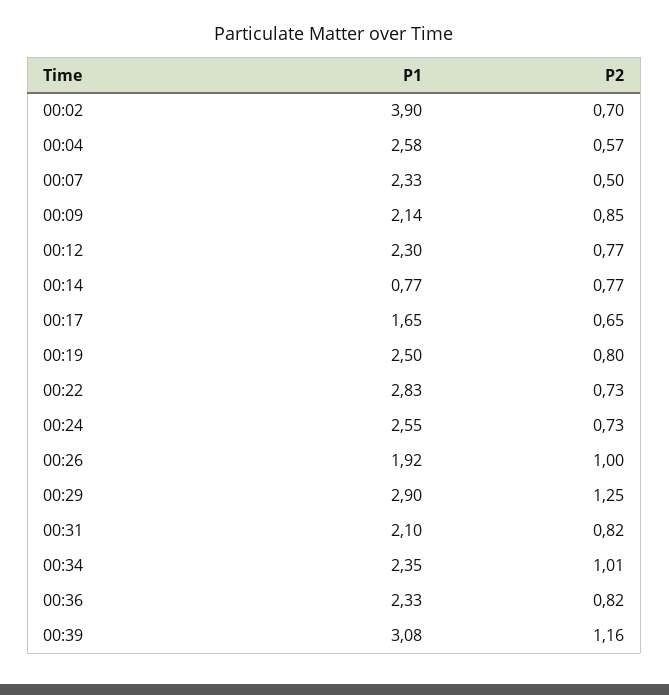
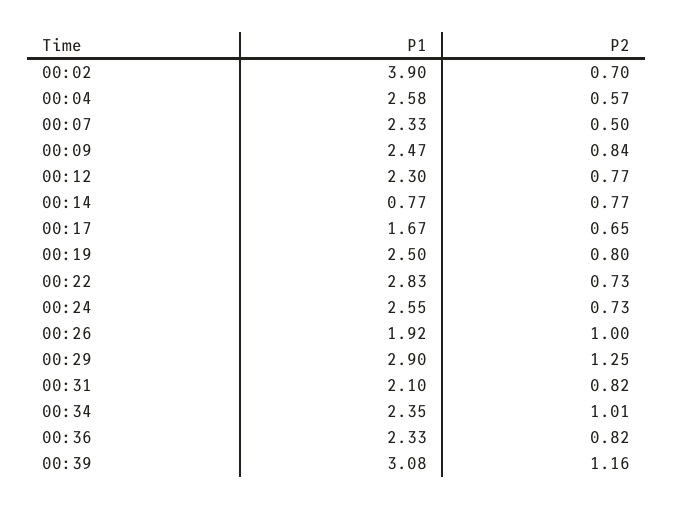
P1, 00:09: 2.14 -> 2.47
P2, 00:09: 0.85 -> 0.84
P1, 00:17: 1.65 -> 1.67

